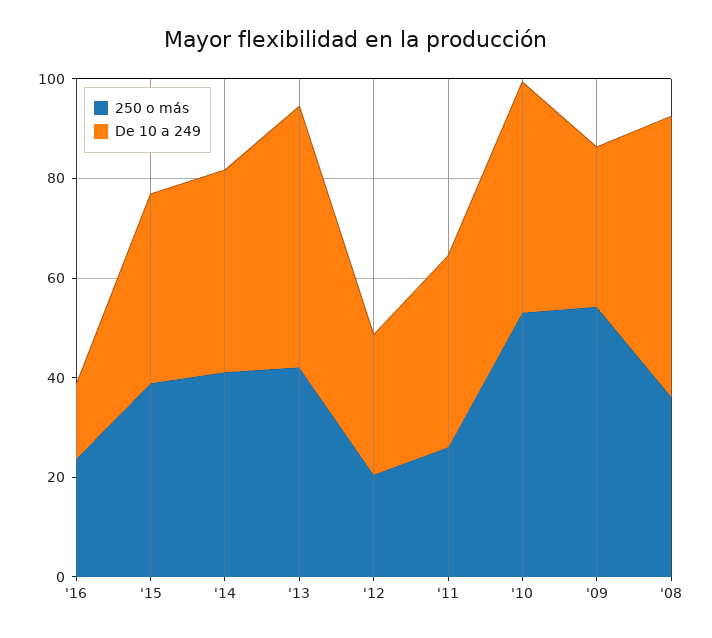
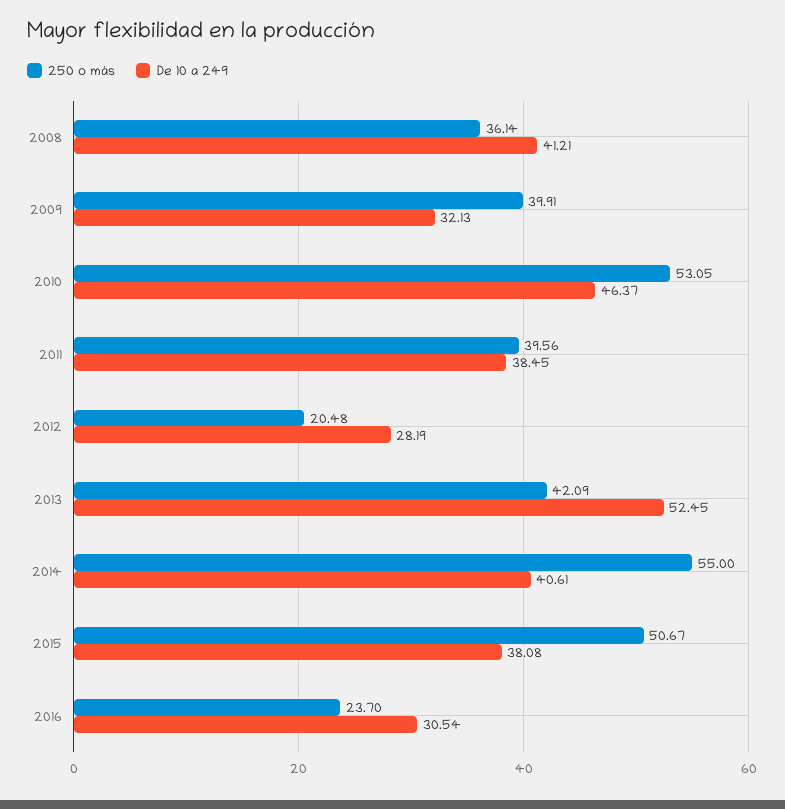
De 10 a 249, '16: 15 -> 30.54
250 o más, '15: 40 -> 50.67
250 o más, '14: 40 -> 55
250 o más, '11: 25 -> 39.56
250 o más, '09: 55 -> 39.91
De 10 a 249, '08: 55 -> 41.21

